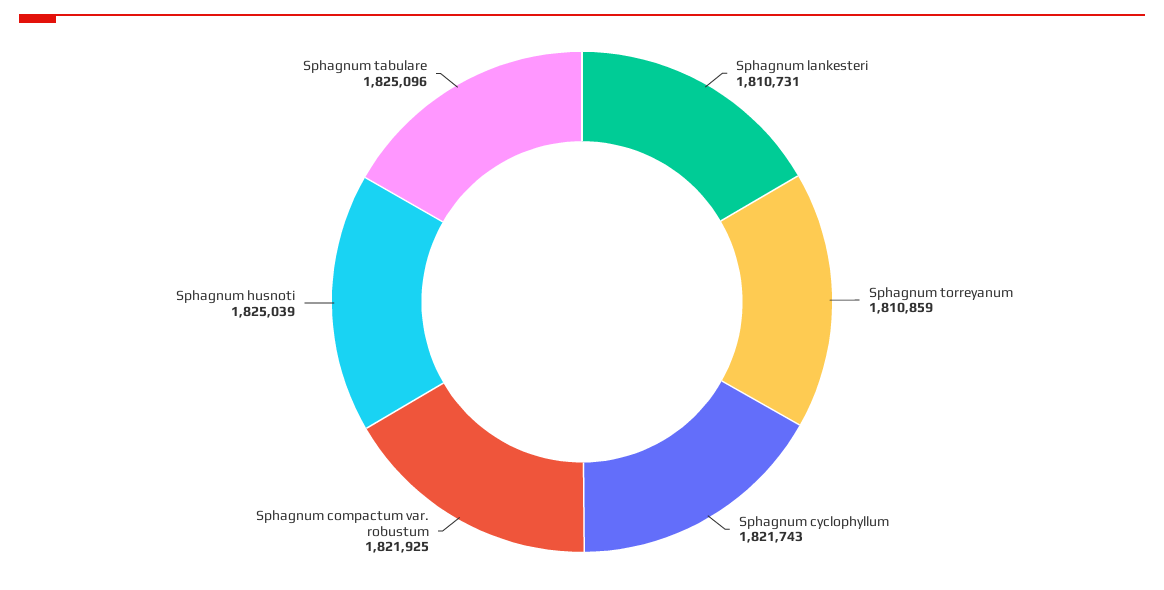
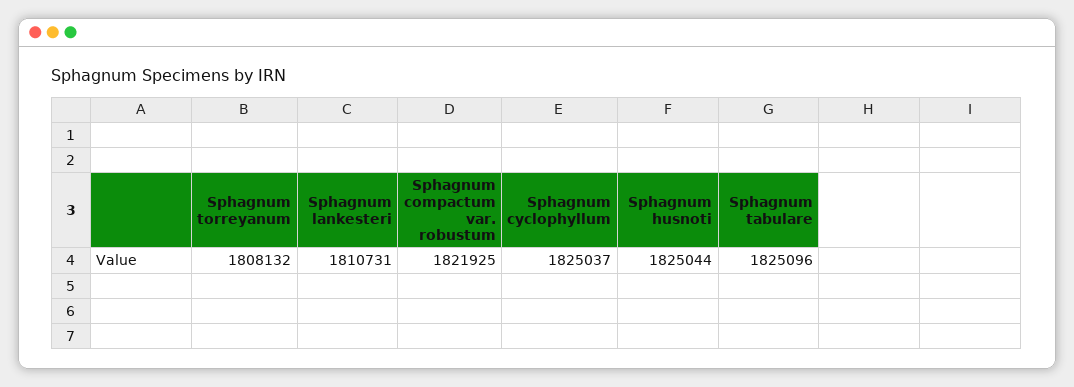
Sphagnum torreyanum: 1810859 -> 1808132
Sphagnum cyclophyllum: 1821743 -> 1825037
Sphagnum husnoti: 1825039 -> 1825044

